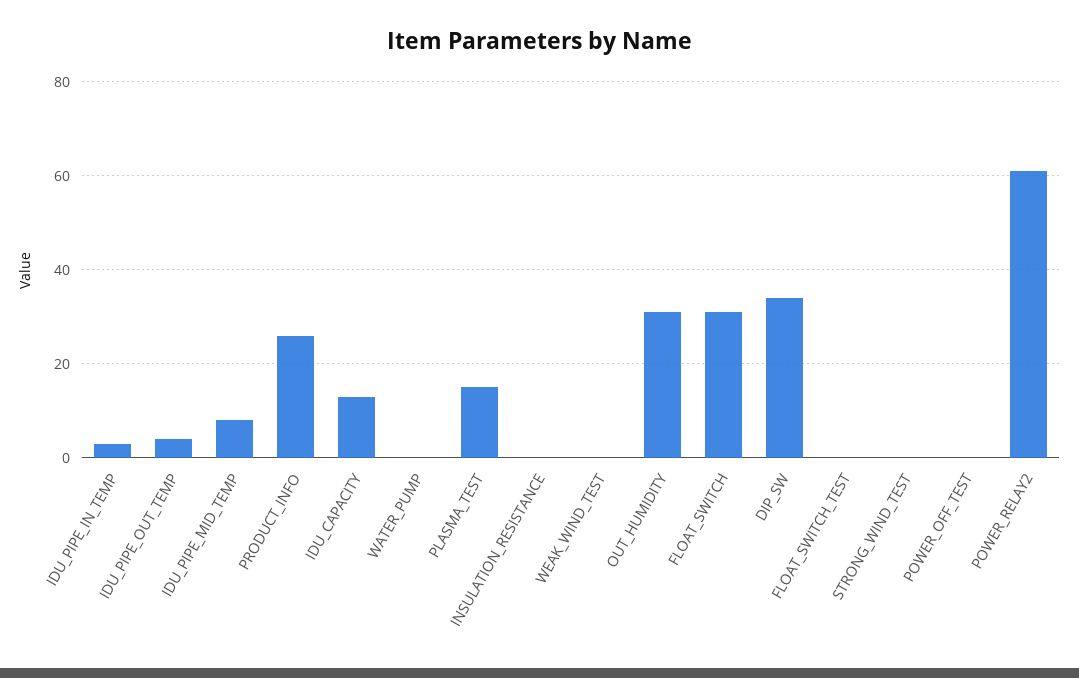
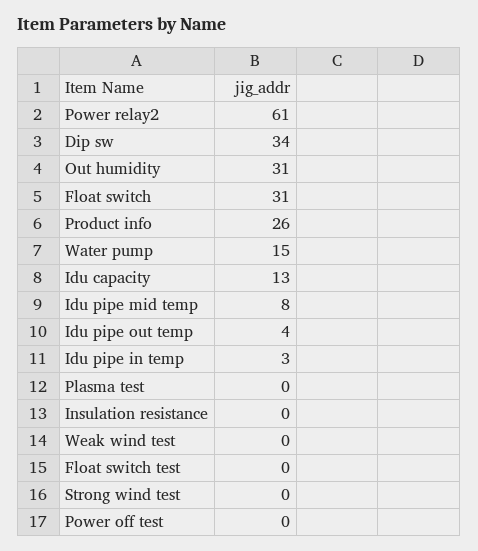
WATER_PUMP: 0 -> 15
PLASMA_TEST: 15 -> 0

